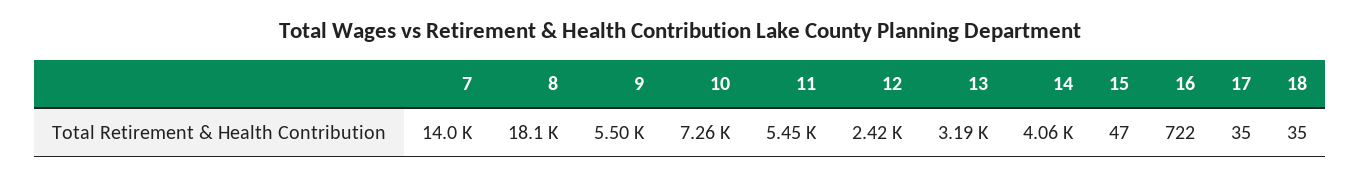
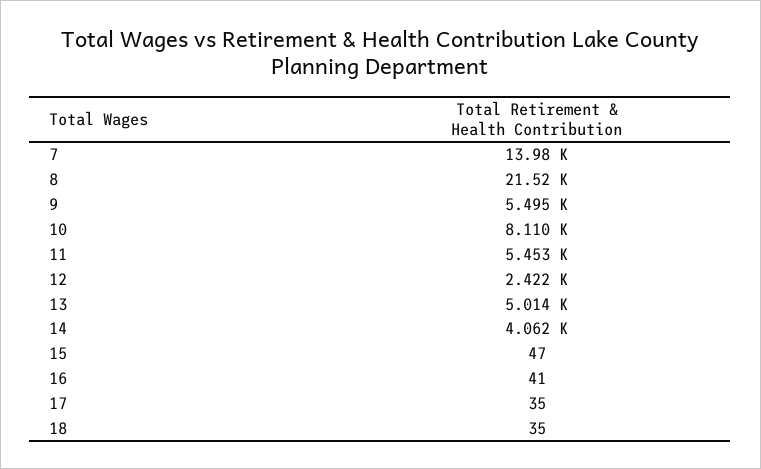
8: 18100 -> 21520
10: 7260 -> 8110
13: 3190 -> 5014
16: 722 -> 41

